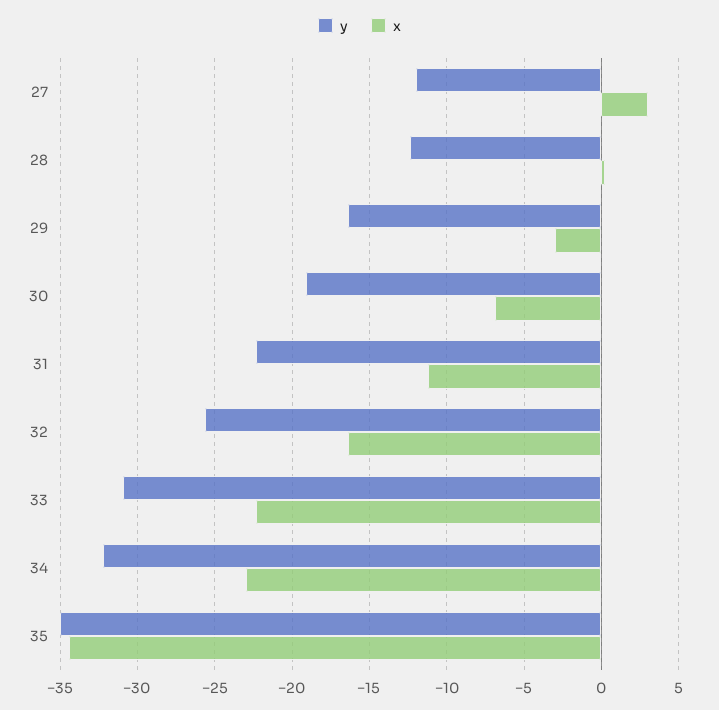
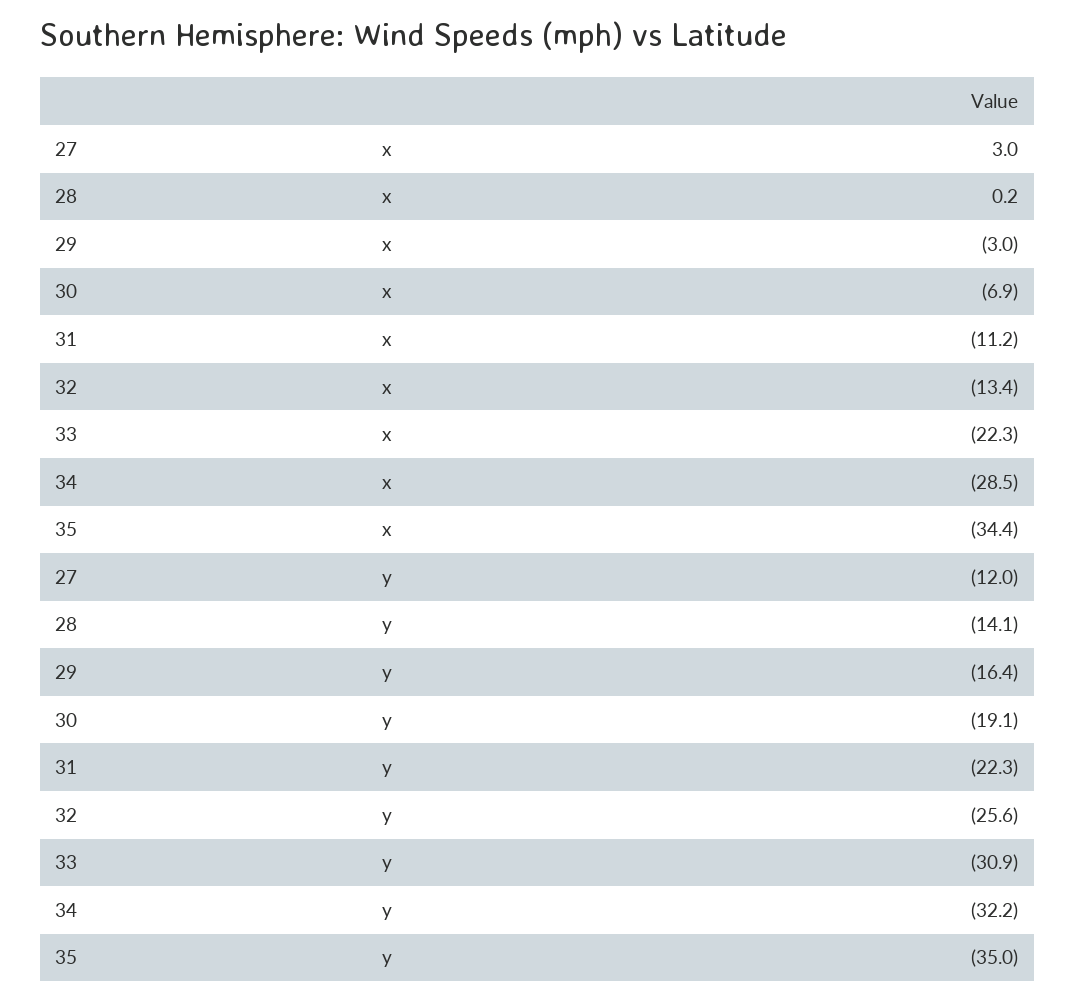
y, 28: -12.5 -> -14.1
x, 32: -16.5 -> -13.4
x, 34: -23 -> -28.5

